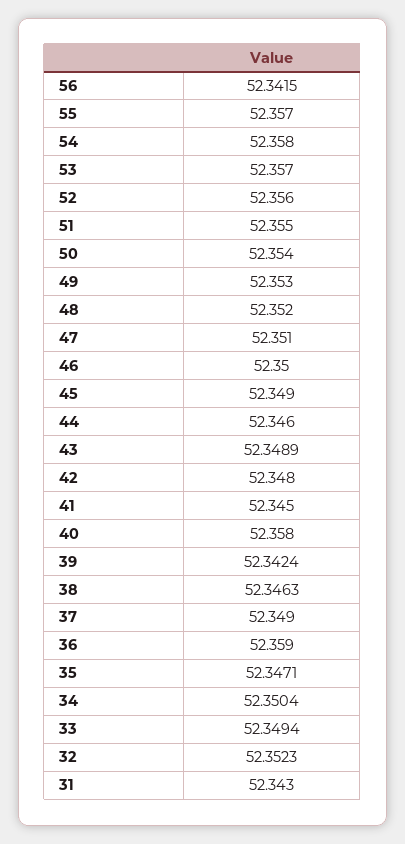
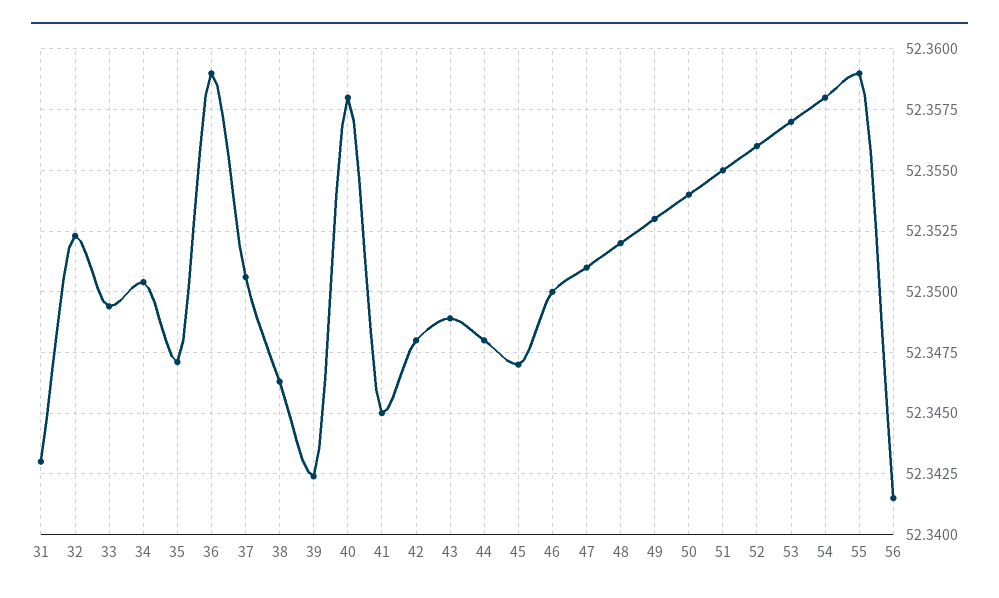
55: 52.357 -> 52.359
45: 52.349 -> 52.347
44: 52.346 -> 52.348
37: 52.349 -> 52.3505

